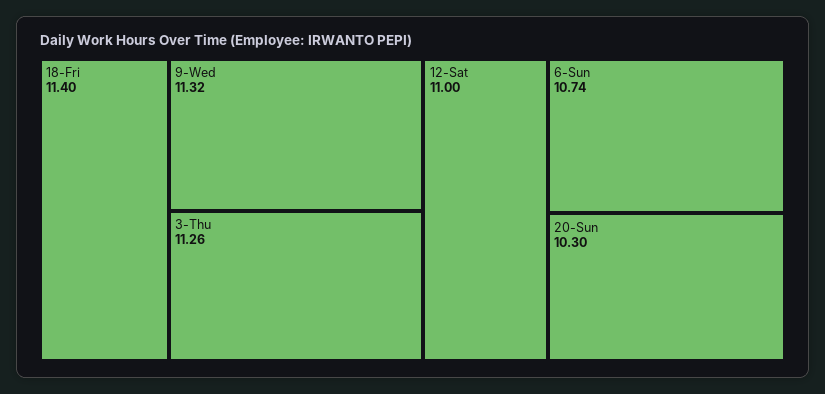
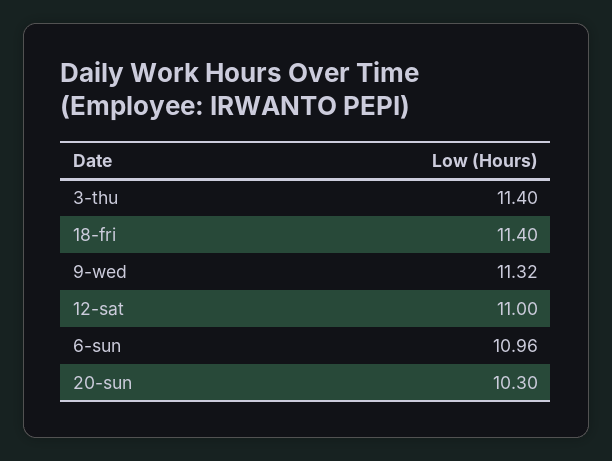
3-Thu: 11.26 -> 11.4
6-Sun: 10.74 -> 10.96

